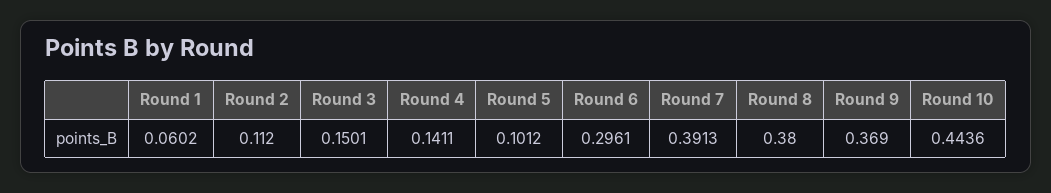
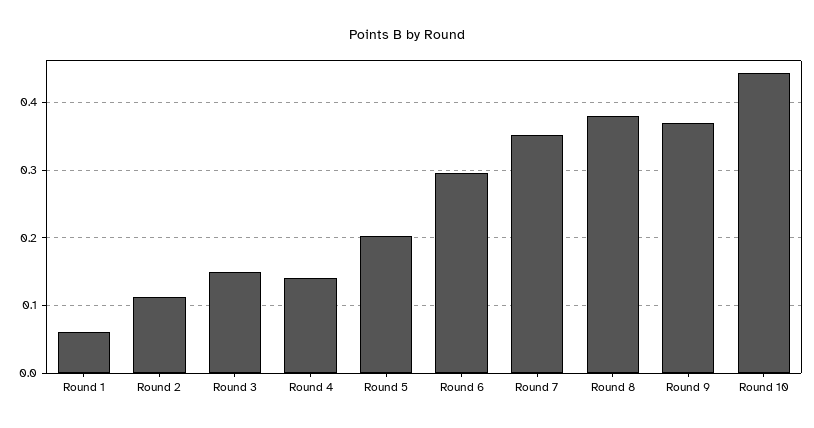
Round 5: 0.1012 -> 0.2
Round 7: 0.3913 -> 0.35

